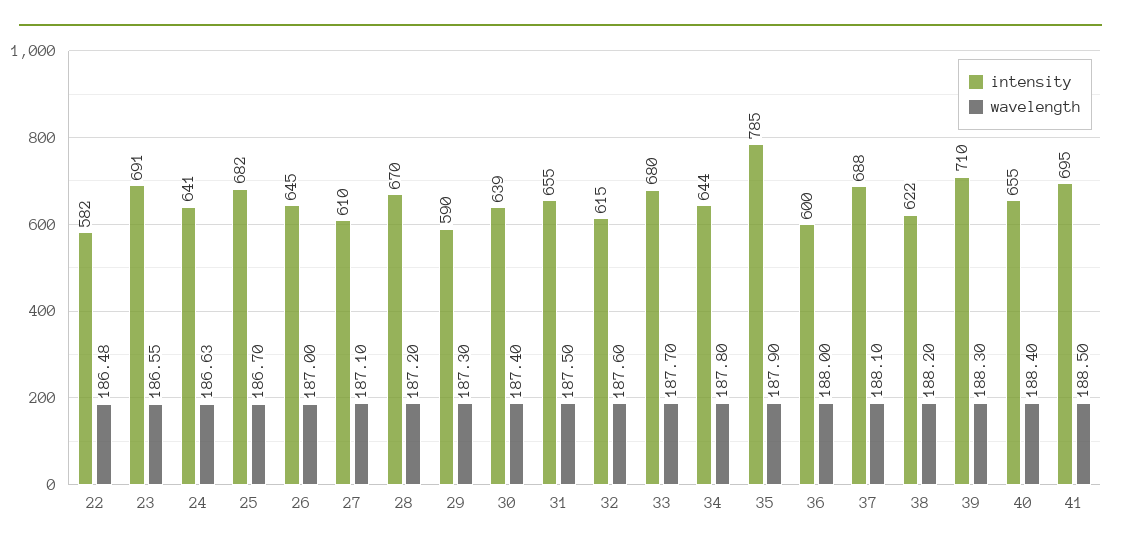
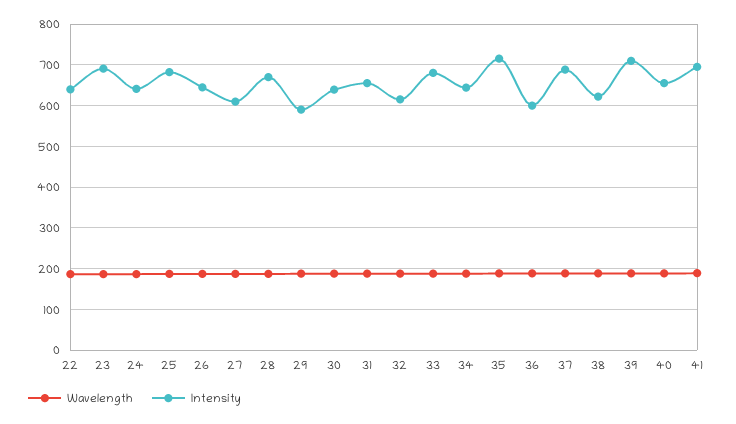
intensity, 22: 582 -> 640
intensity, 35: 785 -> 720

